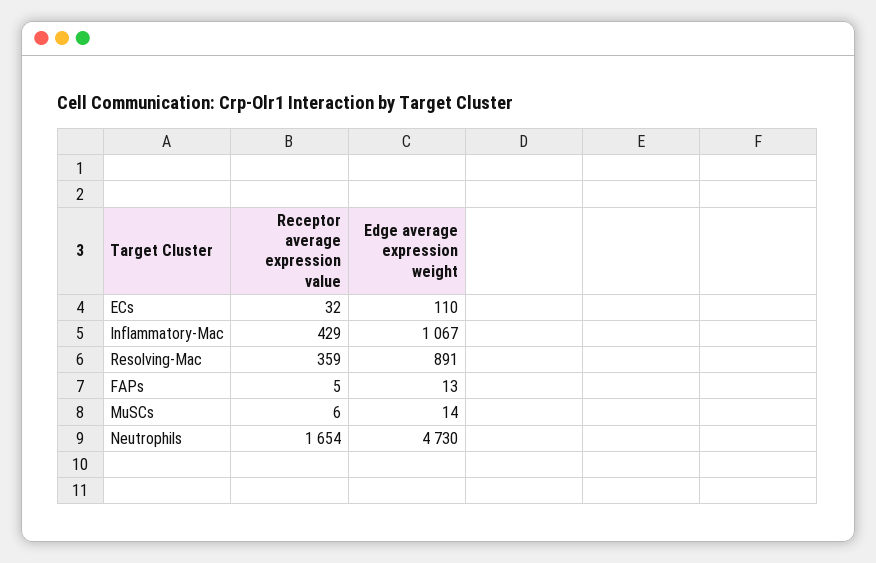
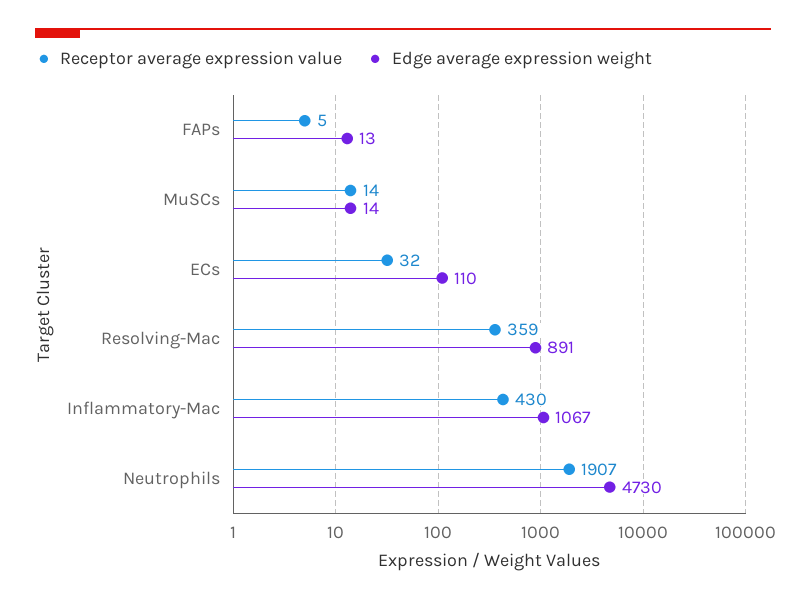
Receptor average expression value, Inflammatory-Mac: 429 -> 430
Receptor average expression value, MuSCs: 6 -> 14
Receptor average expression value, Neutrophils: 1654 -> 1907

